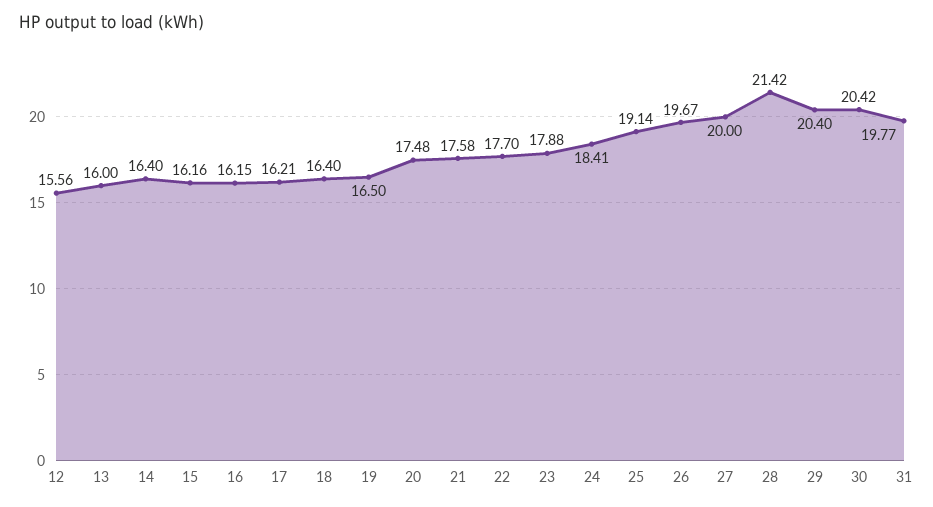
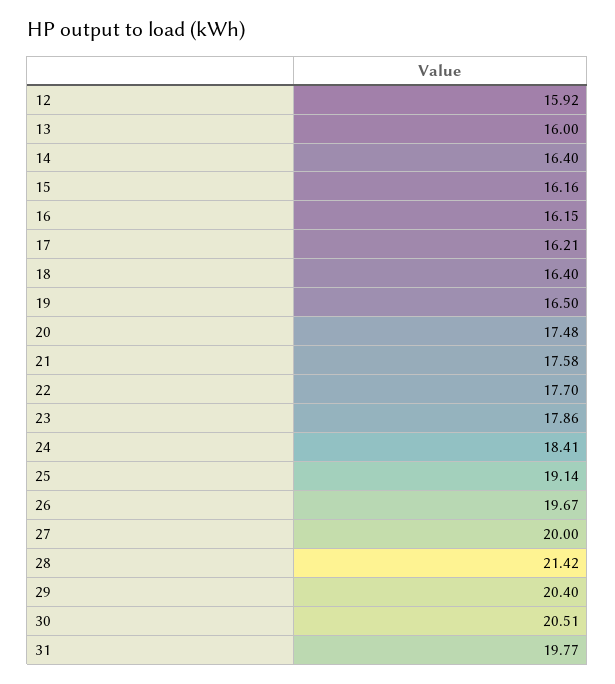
12: 15.56 -> 15.92
23: 17.88 -> 17.86
30: 20.42 -> 20.51

